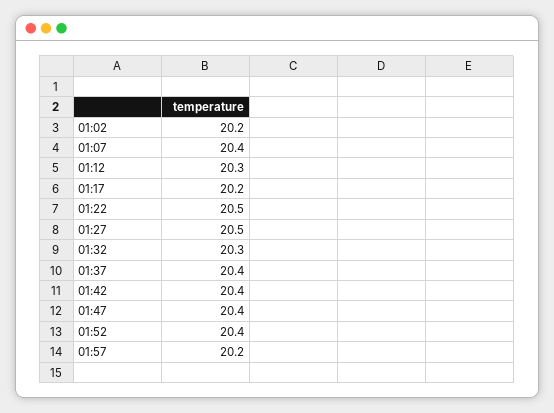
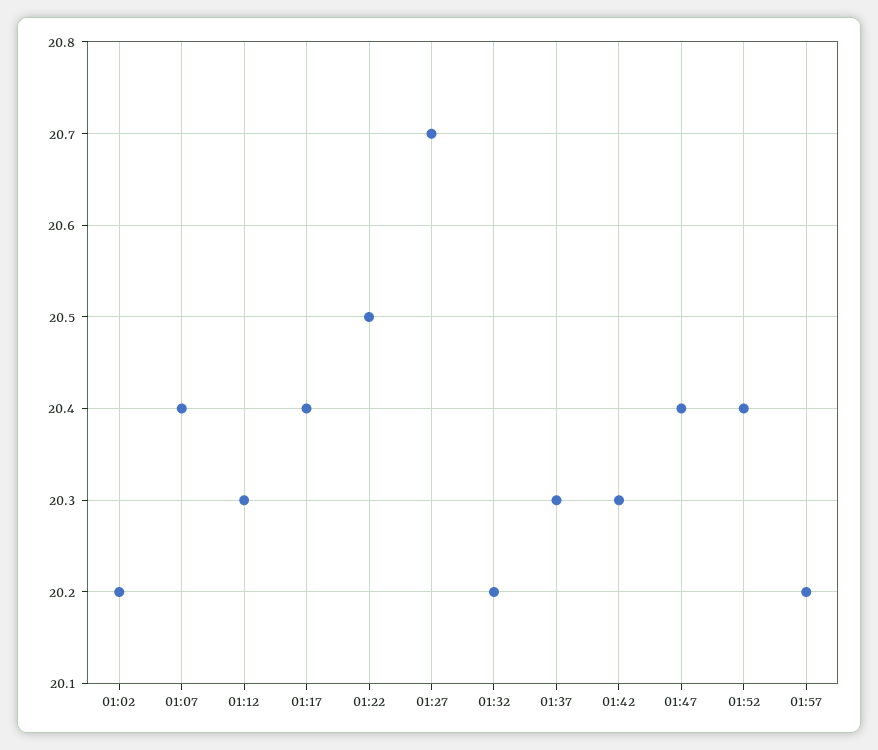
01:17: 20.2 -> 20.4
01:27: 20.5 -> 20.7
01:32: 20.3 -> 20.2
01:37: 20.4 -> 20.3
01:42: 20.4 -> 20.3

